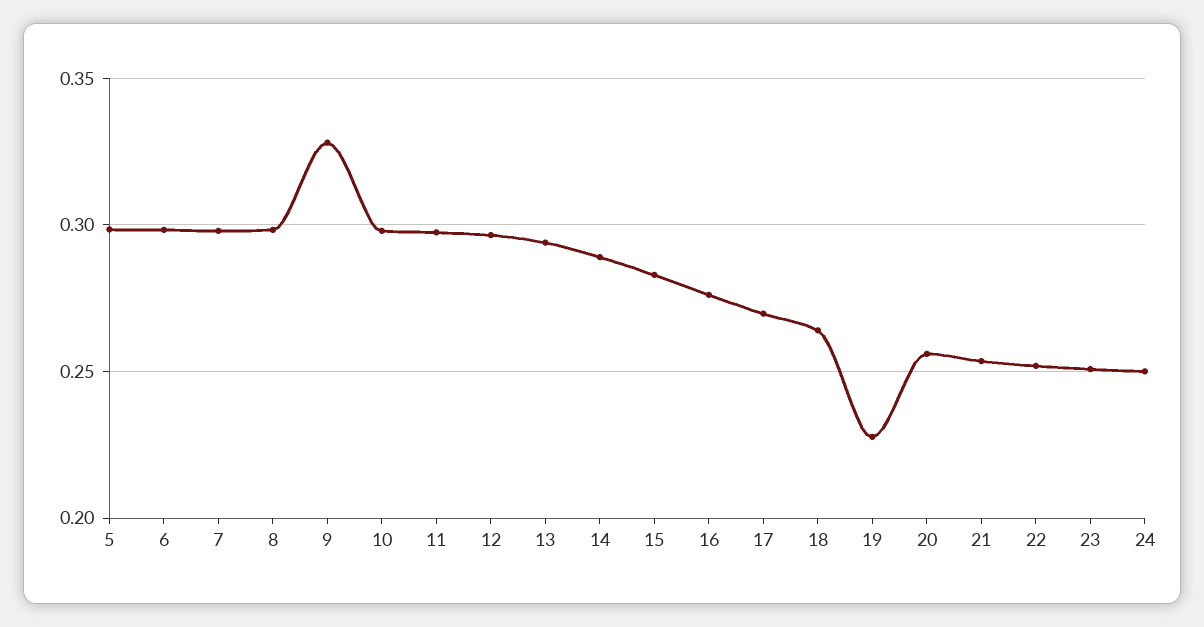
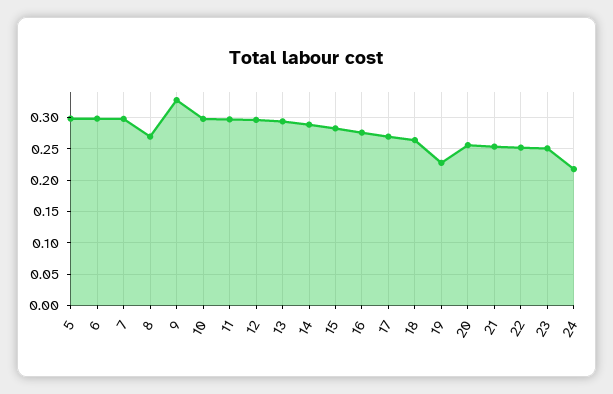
8: 0.3 -> 0.27
24: 0.25 -> 0.22

